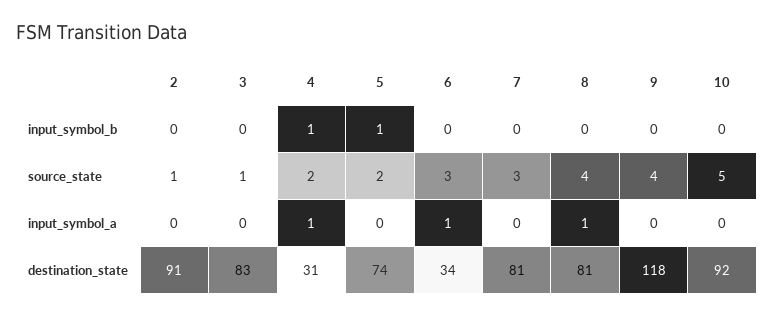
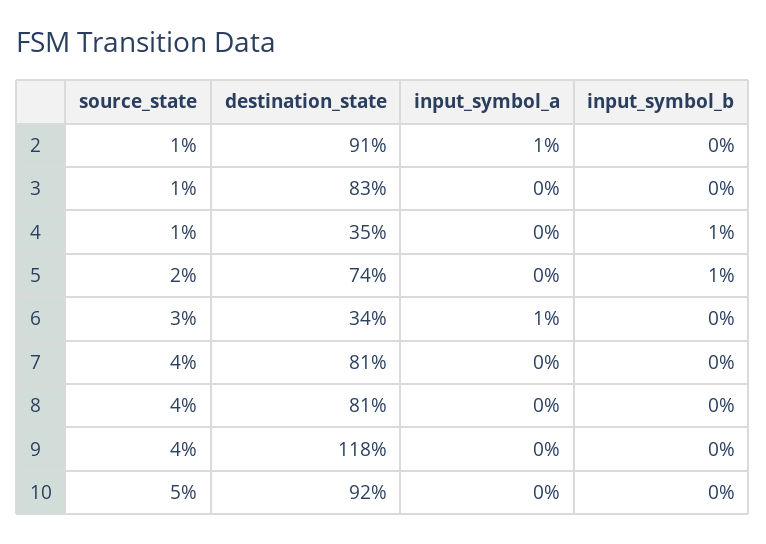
4, source_state: 2 -> 1
7, source_state: 3 -> 4
2, input_symbol_a: 0 -> 1
4, input_symbol_a: 1 -> 0
8, input_symbol_a: 1 -> 0
4, destination_state: 31 -> 35

